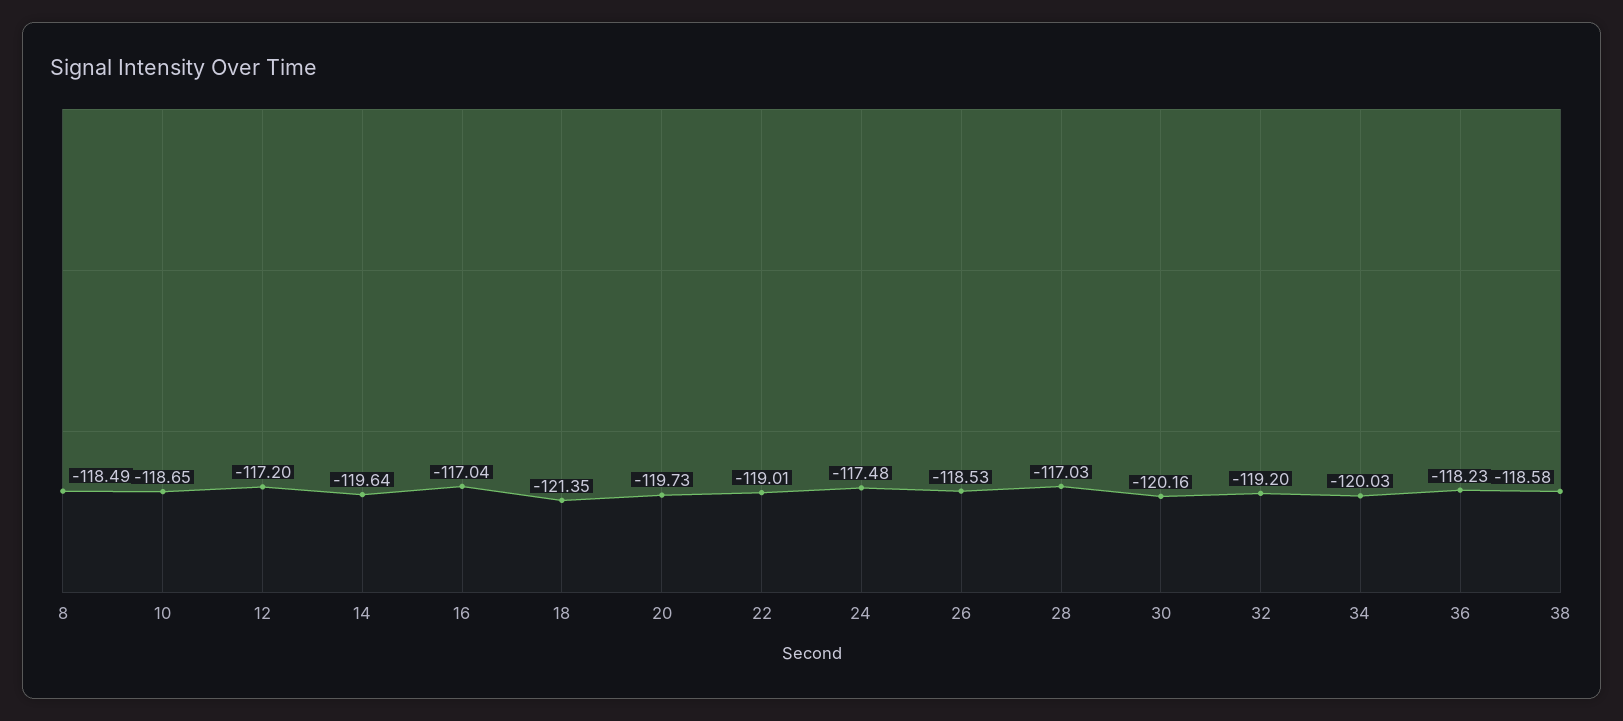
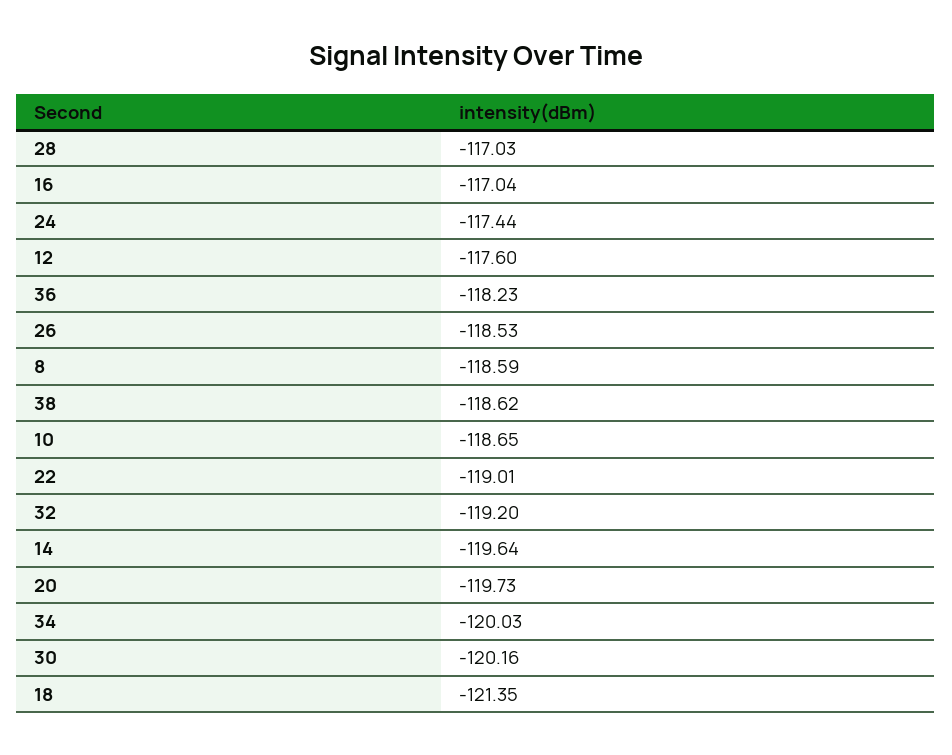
8: -118.49 -> -118.59
12: -117.2 -> -117.6
24: -117.48 -> -117.44
38: -118.58 -> -118.62

